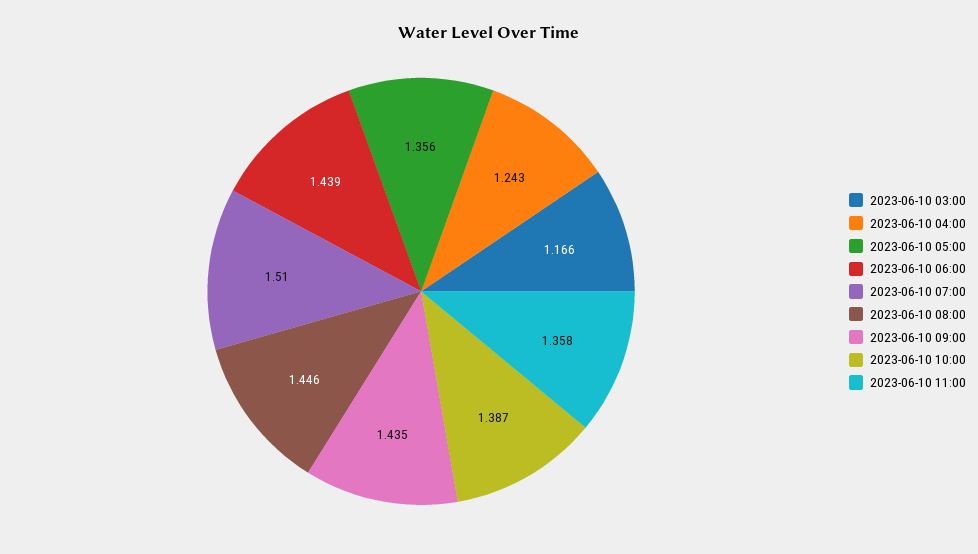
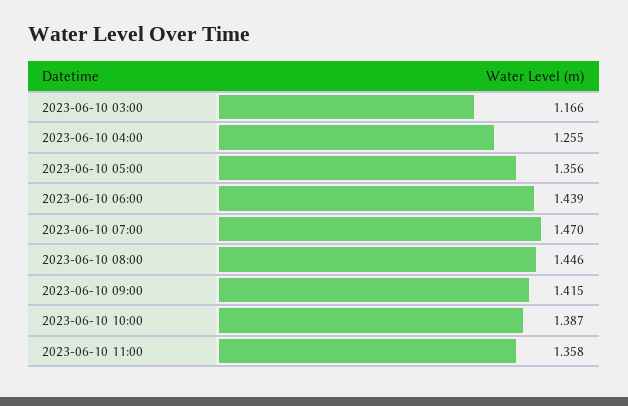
2023-06-10 04:00: 1.243 -> 1.255
2023-06-10 07:00: 1.51 -> 1.47
2023-06-10 09:00: 1.435 -> 1.415

